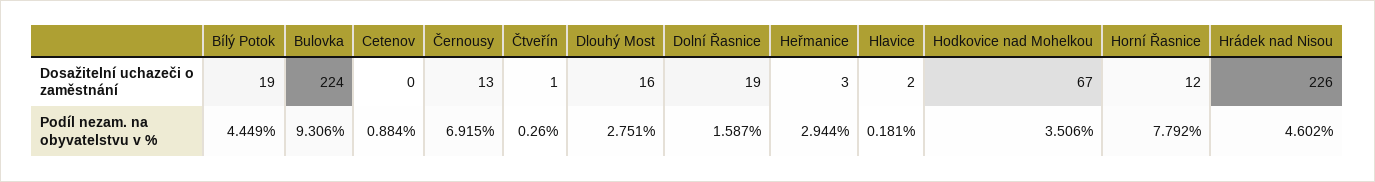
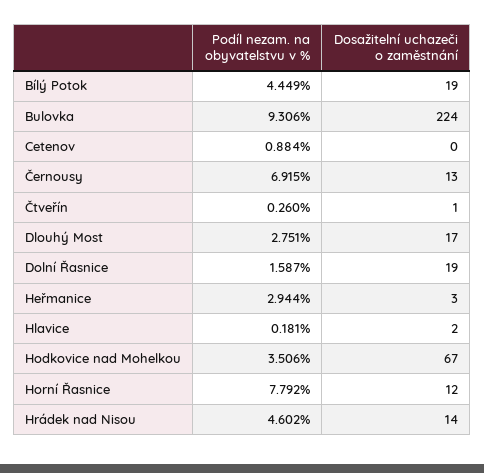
Dlouhý Most, Dosažitelní uchazeči o zaměstnání: 16 -> 17
Hrádek nad Nisou, Dosažitelní uchazeči o zaměstnání: 226 -> 14

